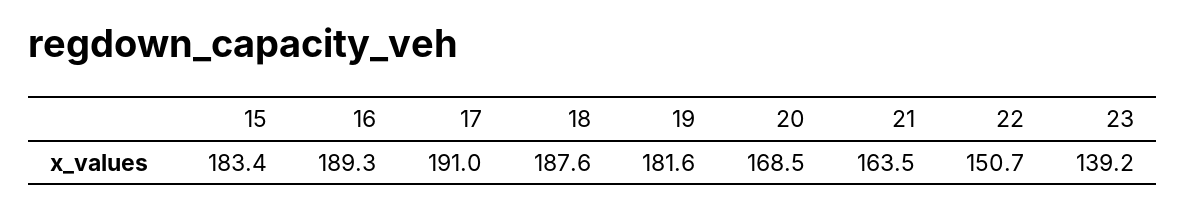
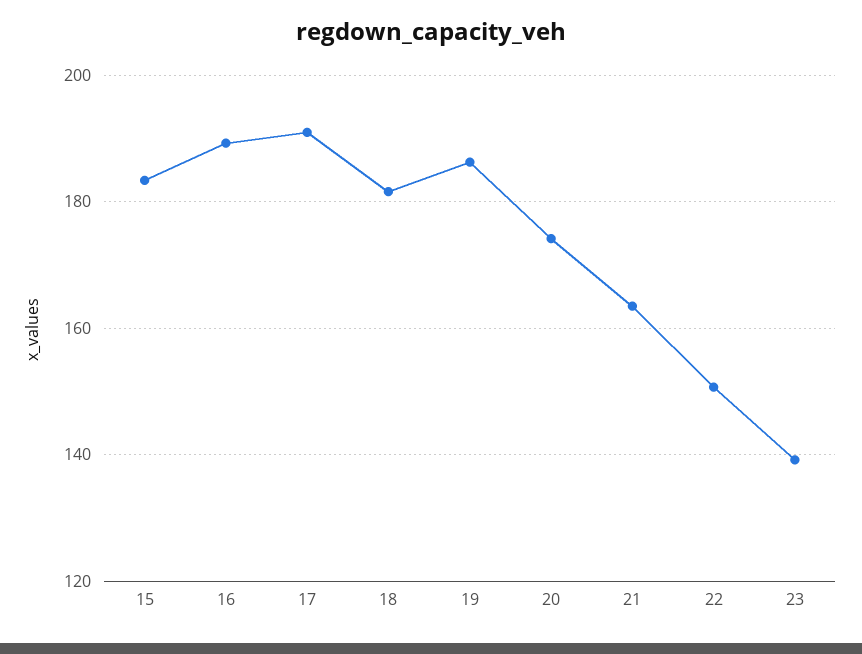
18: 187.6 -> 182
19: 181.6 -> 186
20: 168.5 -> 174

